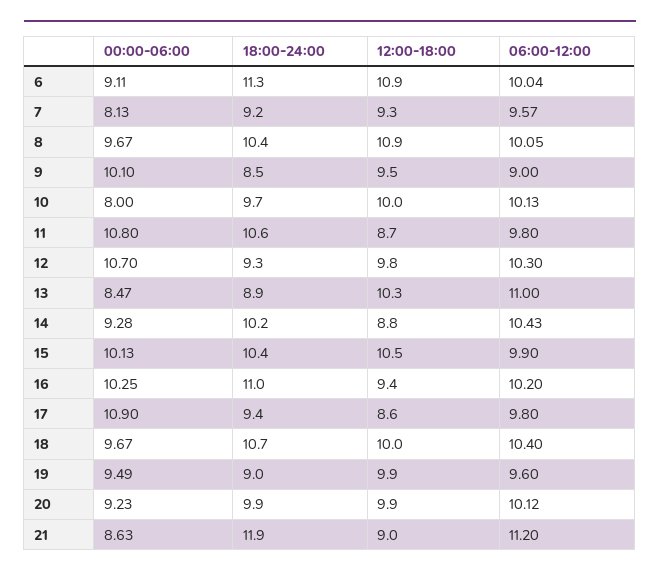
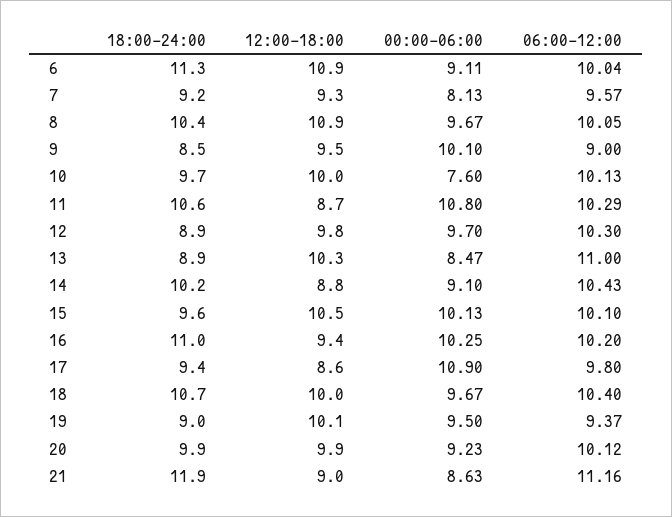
00:00-06:00, 10: 8 -> 7.6
06:00-12:00, 11: 9.8 -> 10.29
00:00-06:00, 12: 10.7 -> 9.7
18:00-24:00, 12: 9.3 -> 8.9
00:00-06:00, 14: 9.28 -> 9.1
18:00-24:00, 15: 10.4 -> 9.6
06:00-12:00, 15: 9.9 -> 10.1
00:00-06:00, 19: 9.49 -> 9.5
12:00-18:00, 19: 9.9 -> 10.1
06:00-12:00, 19: 9.6 -> 9.37
06:00-12:00, 21: 11.2 -> 11.16

